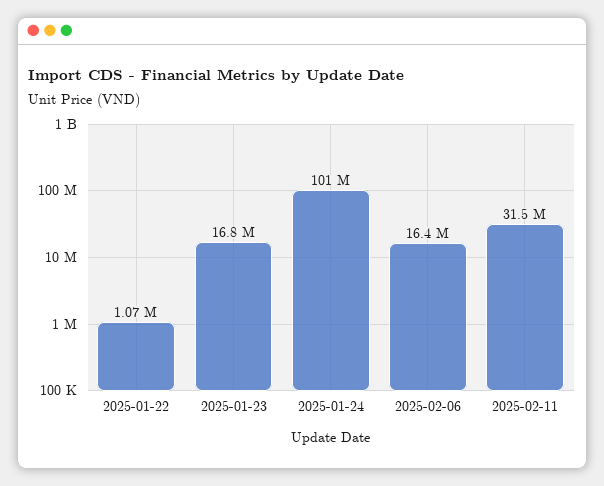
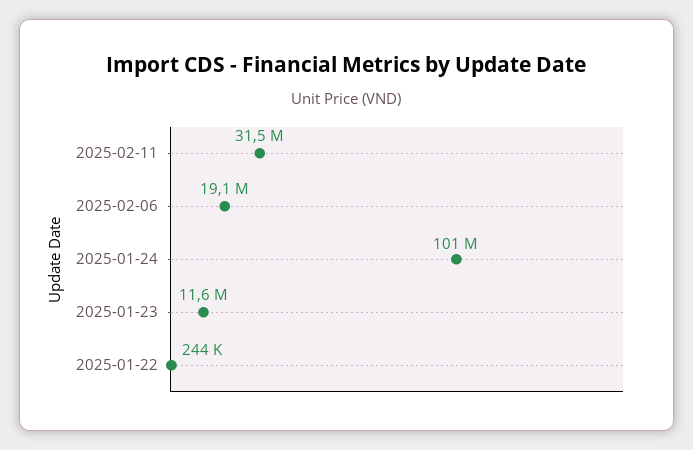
2025-01-22: 1070000 -> 244000
2025-01-23: 16800000 -> 11600000
2025-02-06: 16400000 -> 19100000

